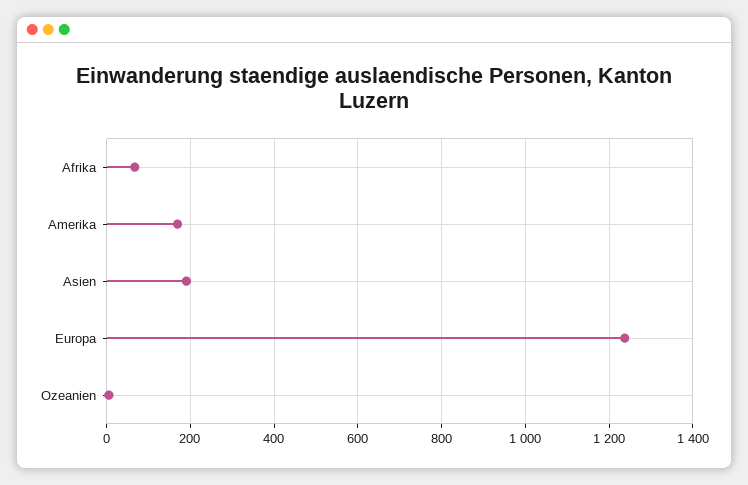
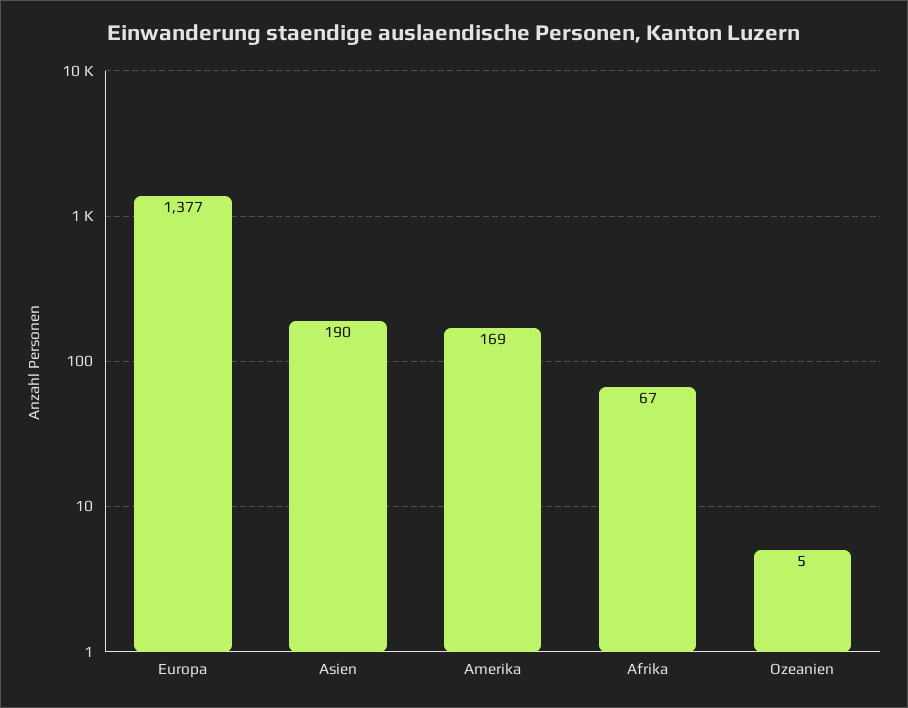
Europa: 1240 -> 1377

